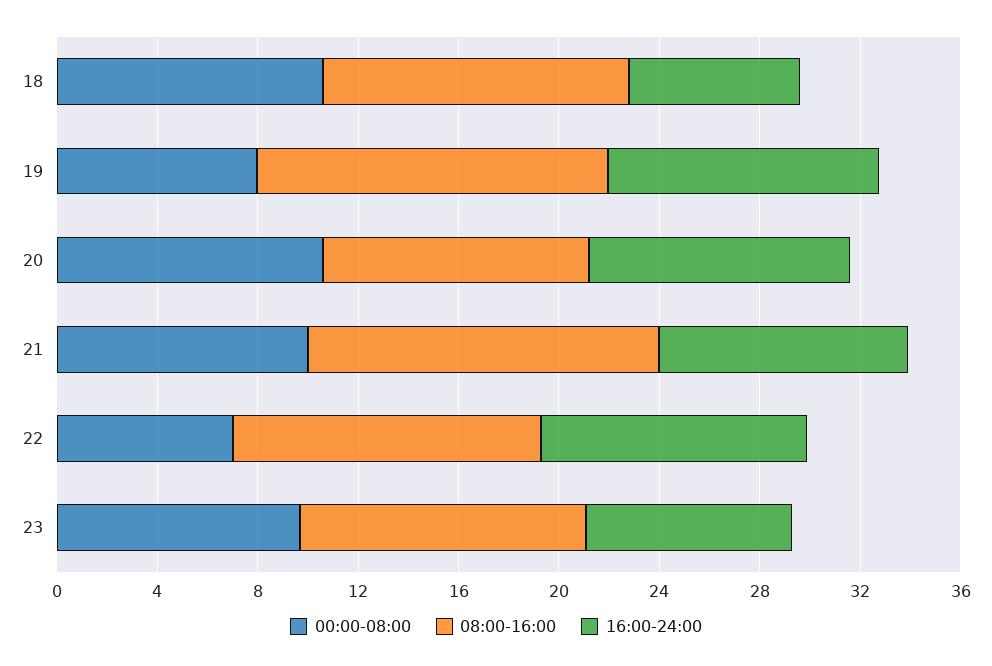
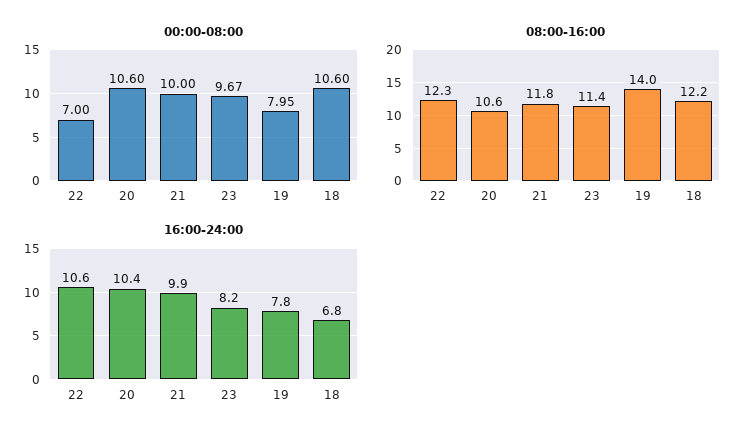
16:00-24:00, 19: 11 -> 7.8
08:00-16:00, 21: 14 -> 11.8

